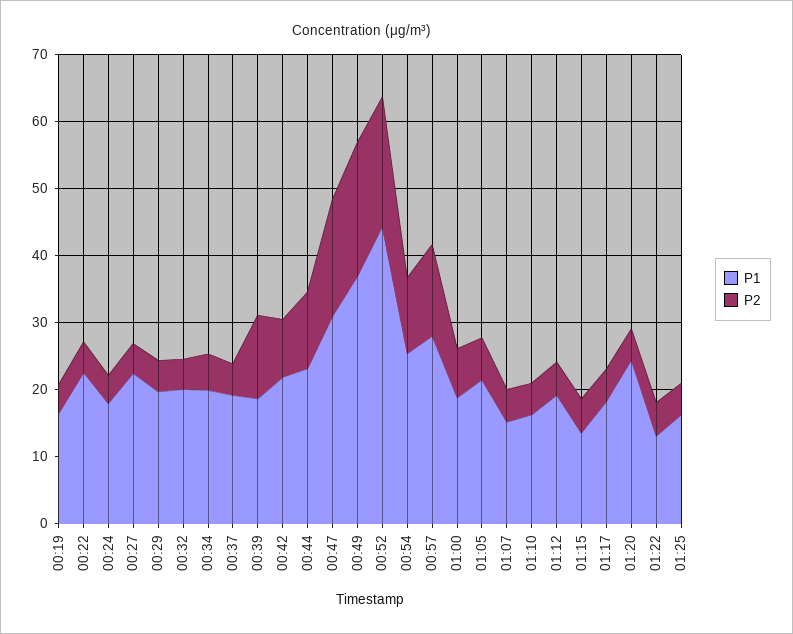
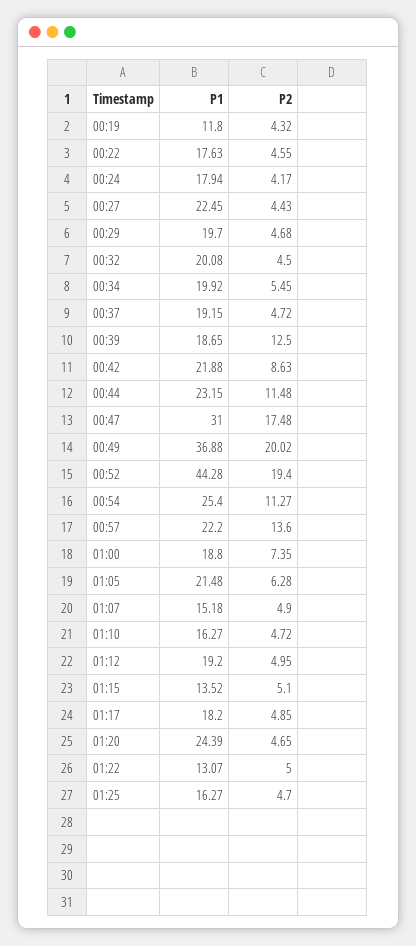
P1, 00:19: 16 -> 11.8
P1, 00:22: 22 -> 17.63
P1, 00:57: 28 -> 22.2

